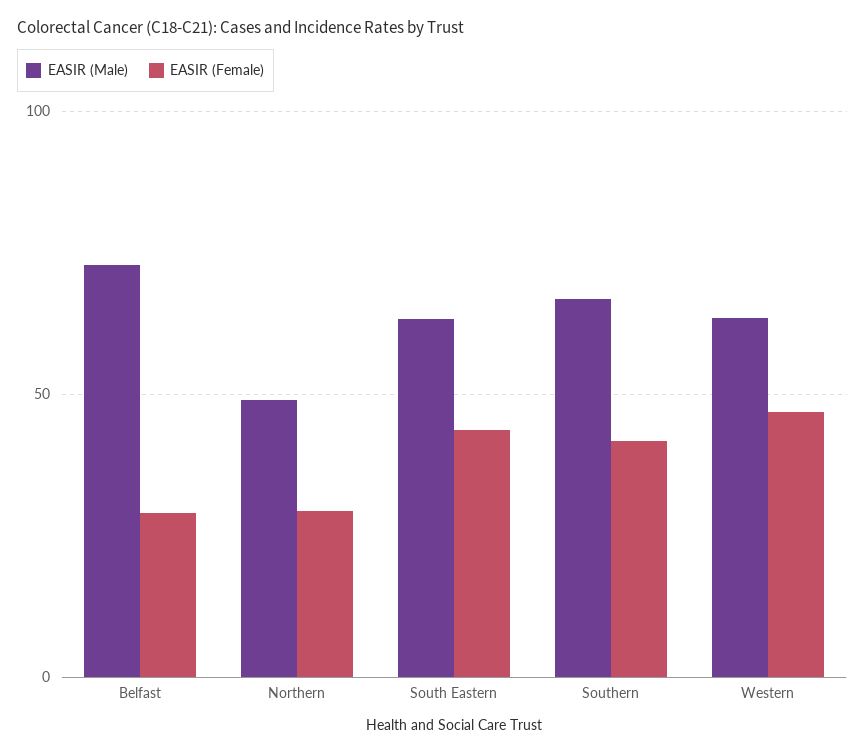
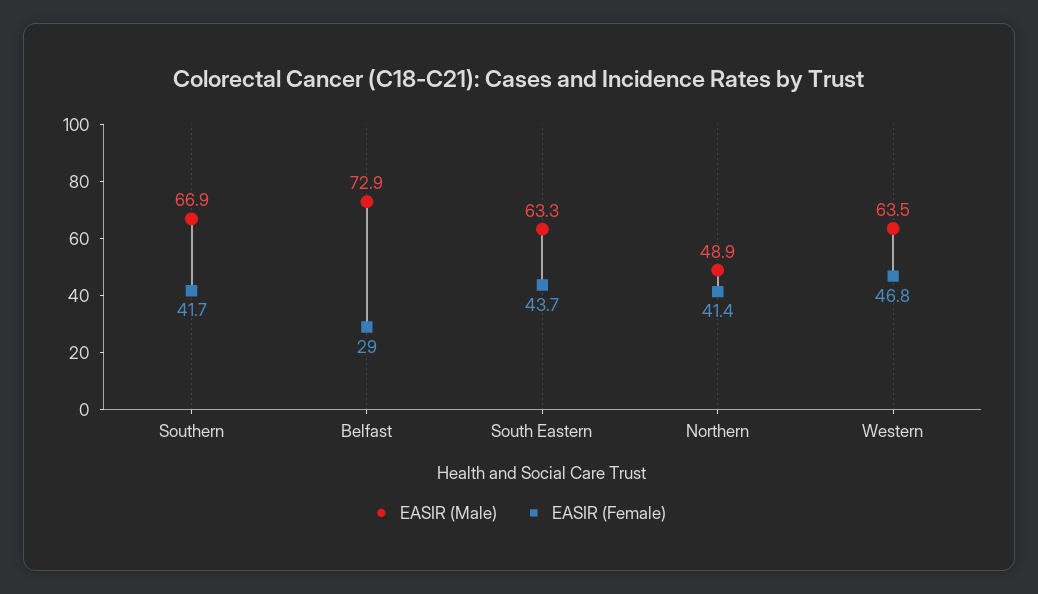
EASIR (Female), Northern: 30 -> 41.4

